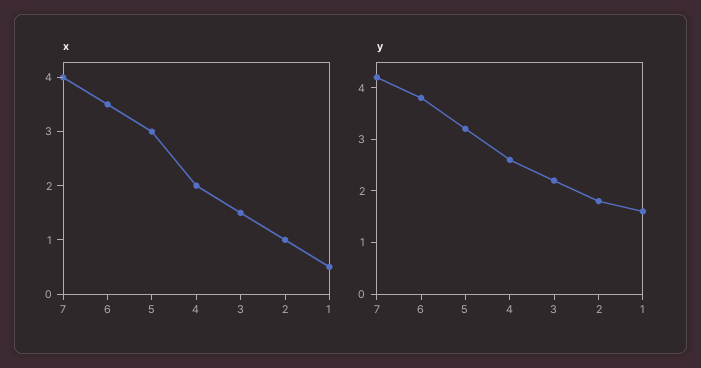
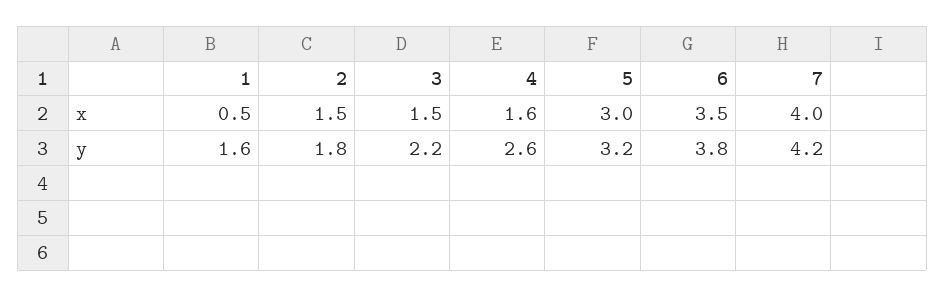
x, 4: 2 -> 1.6
x, 2: 1 -> 1.5

